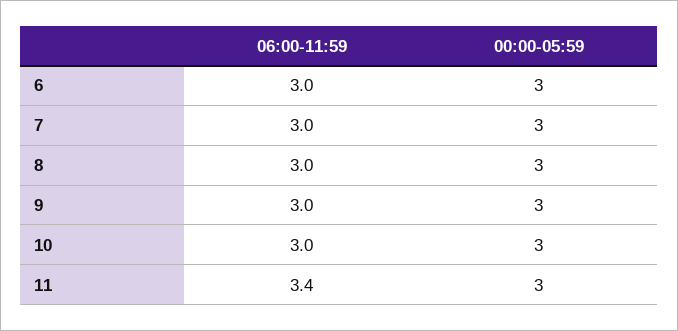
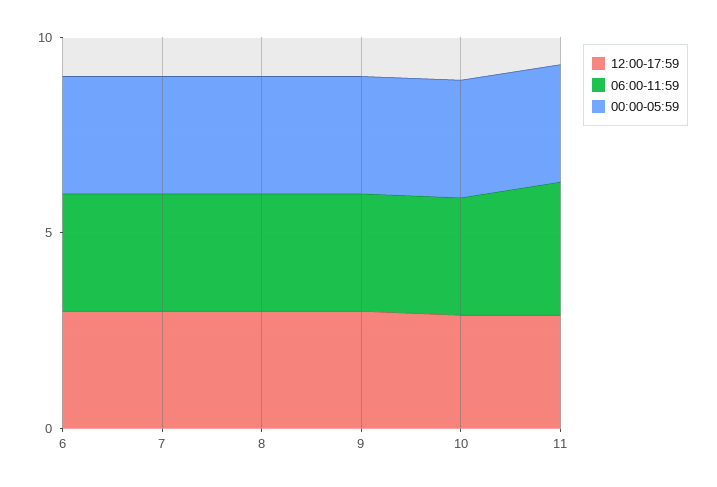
12:00-17:59, 6: none -> 3
12:00-17:59, 7: none -> 3
12:00-17:59, 8: none -> 3
12:00-17:59, 9: none -> 3
12:00-17:59, 10: none -> 3
12:00-17:59, 11: none -> 3

